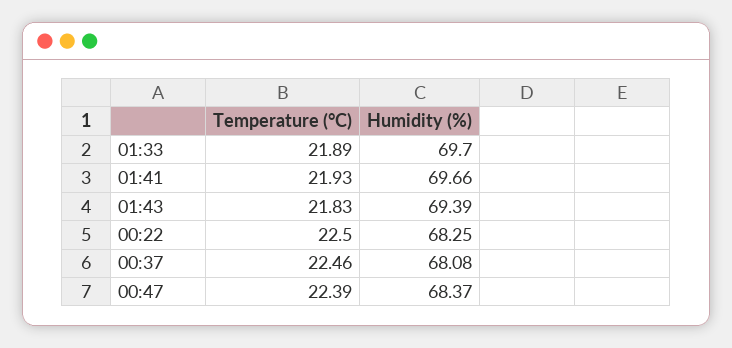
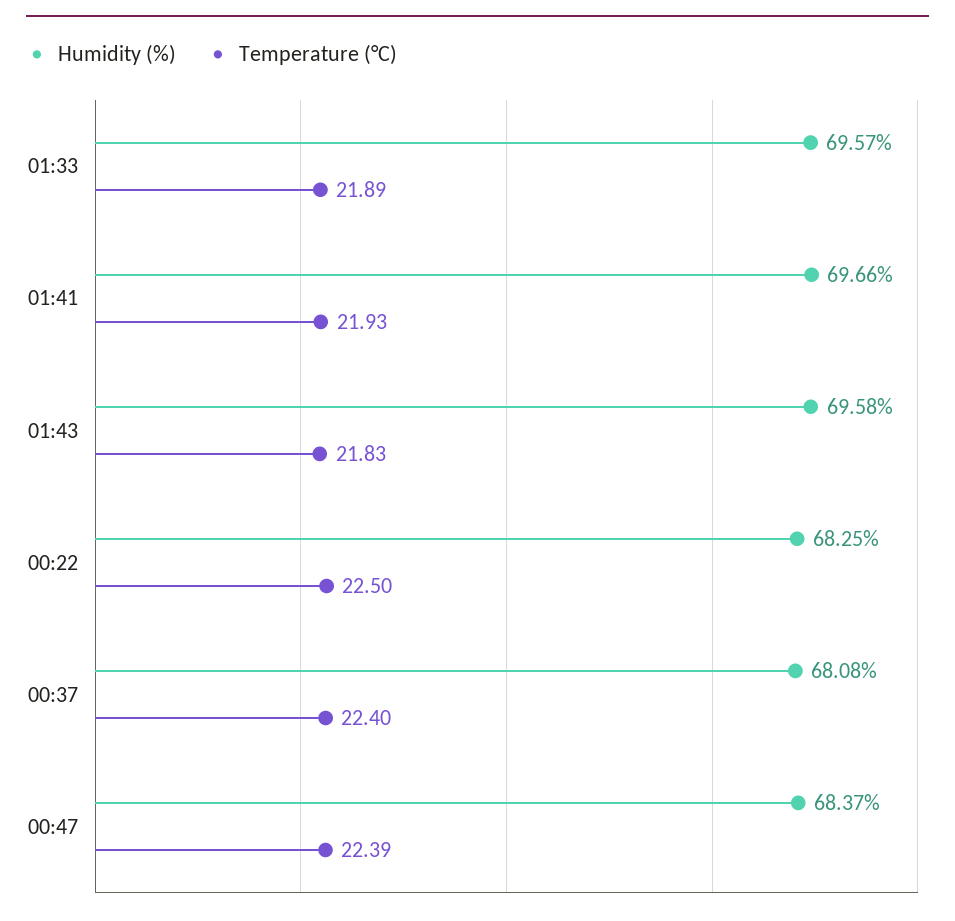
Humidity (%), 01:33: 69.7 -> 69.57
Humidity (%), 01:43: 69.39 -> 69.58
Temperature (°C), 00:37: 22.46 -> 22.4

